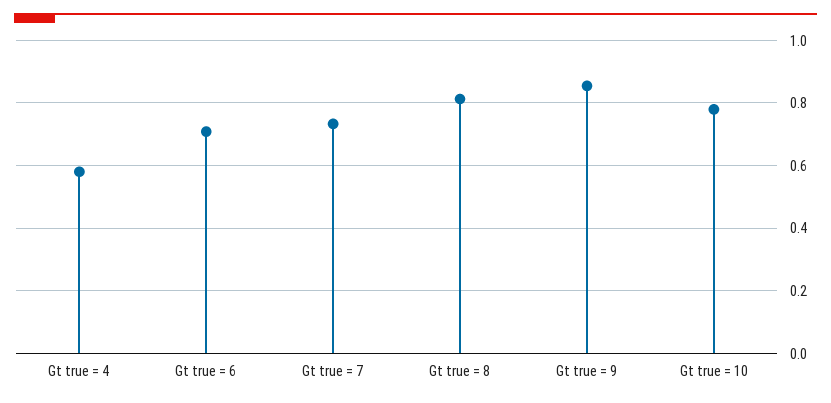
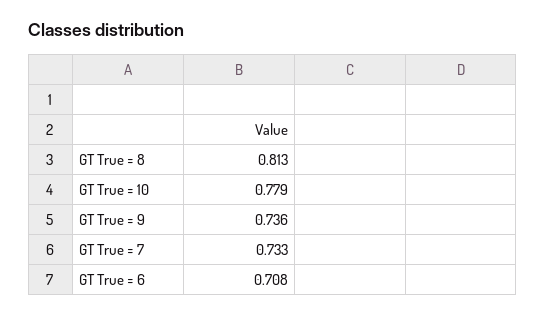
Gt true = 4: 0.58 -> none
Gt true = 9: 0.86 -> 0.736

